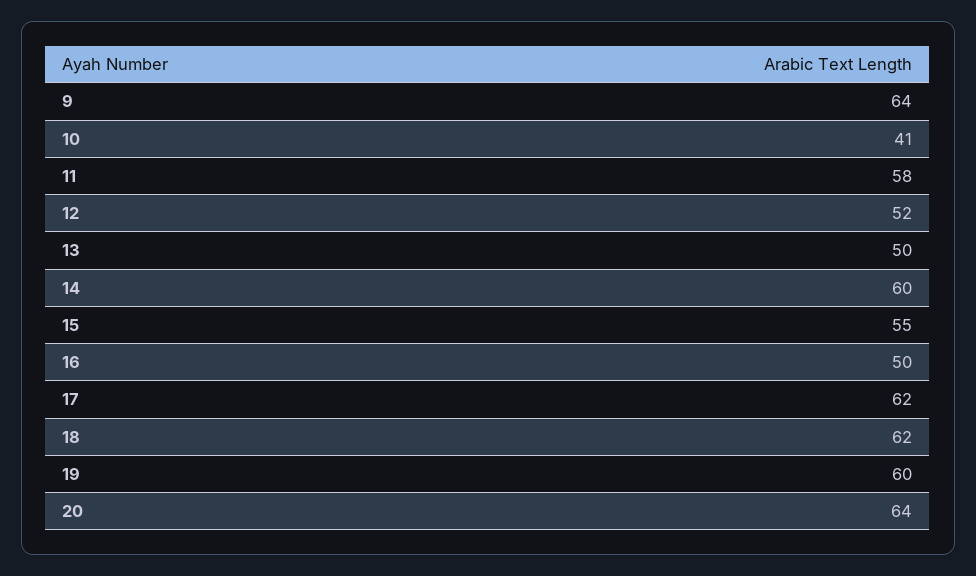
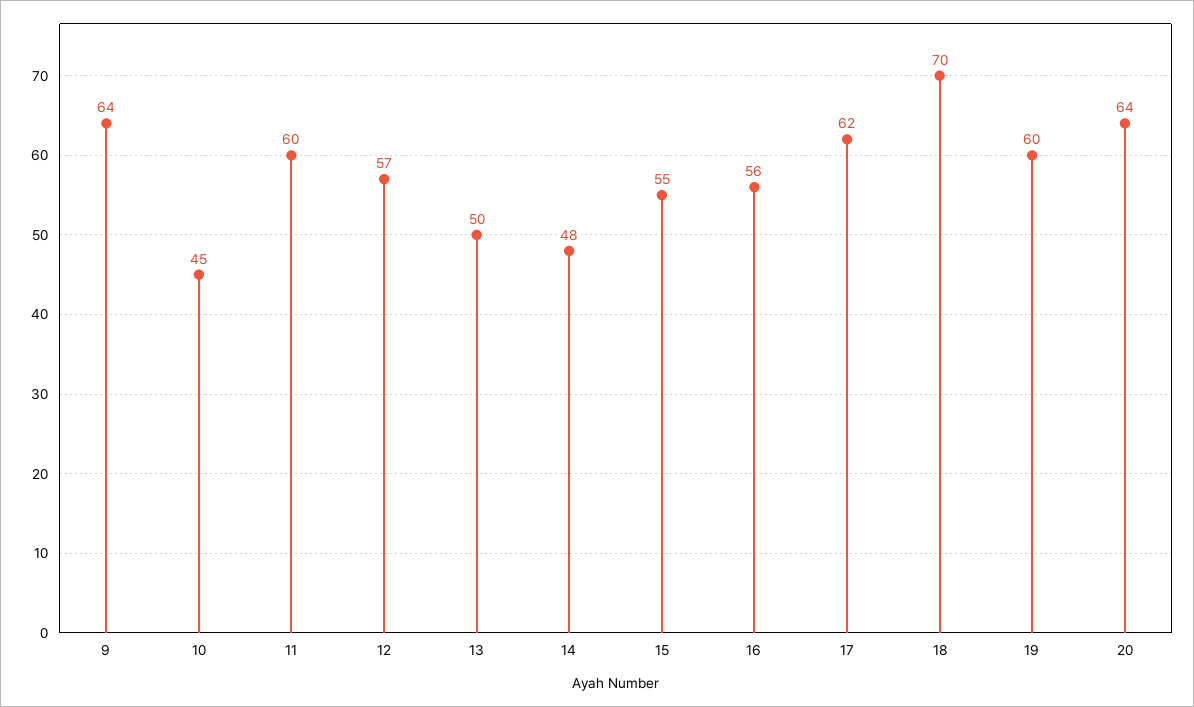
10: 41 -> 45
11: 58 -> 60
12: 52 -> 57
14: 60 -> 48
16: 50 -> 56
18: 62 -> 70

